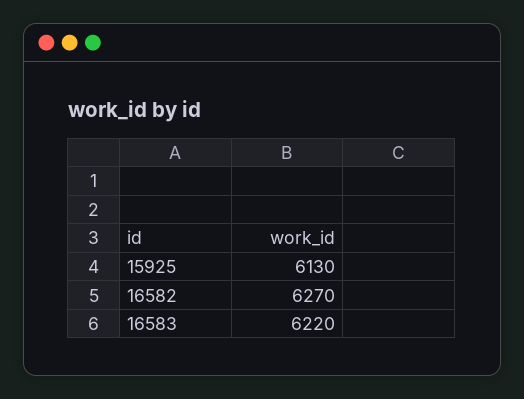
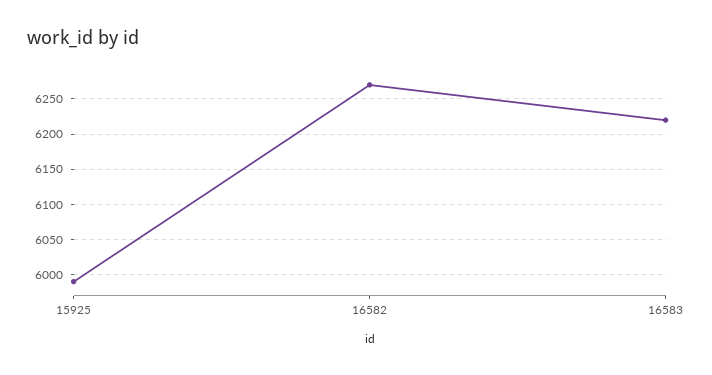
15925: 6130 -> 5990

